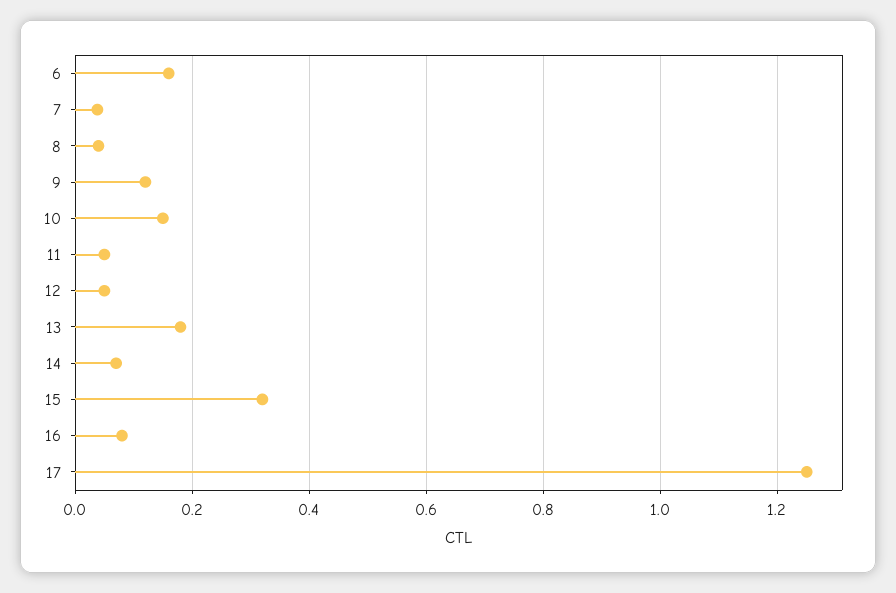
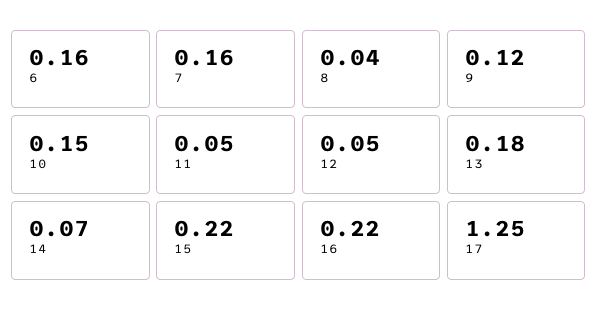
7: 0.04 -> 0.16
15: 0.32 -> 0.22
16: 0.08 -> 0.22

